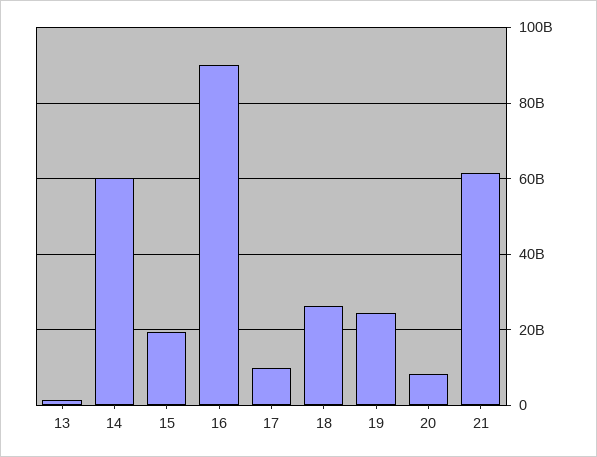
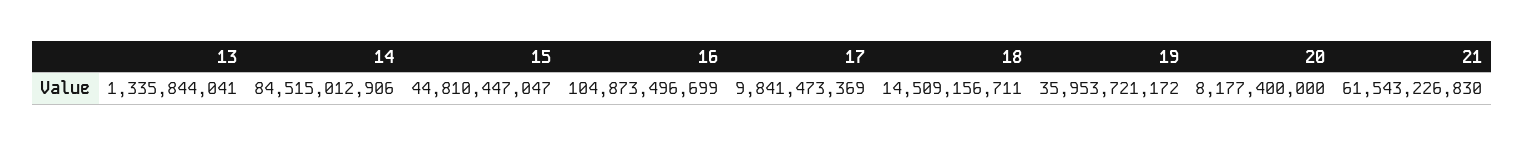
14: 60000000000 -> 84515012906
15: 20000000000 -> 44810447047
16: 90000000000 -> 104873496699
18: 26000000000 -> 14509156711
19: 24000000000 -> 35953721172

